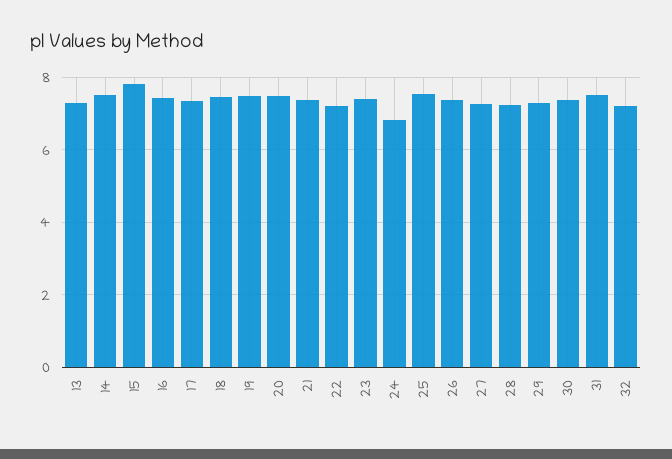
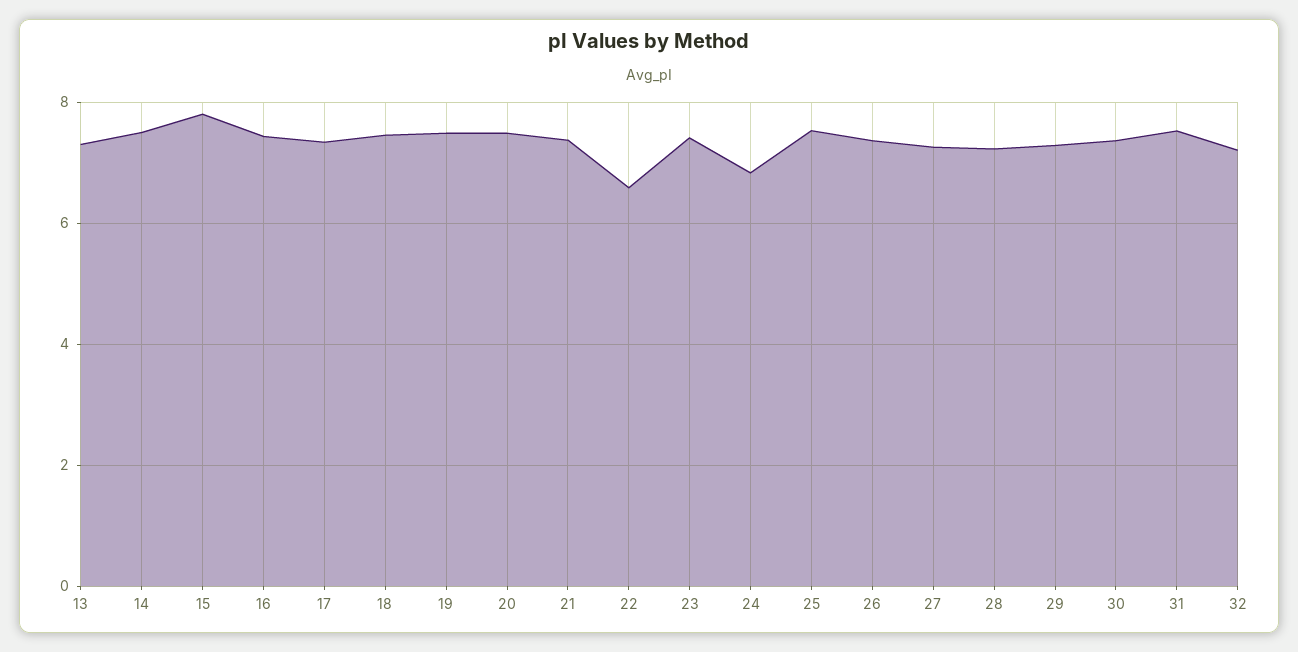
22: 7.2 -> 6.6

